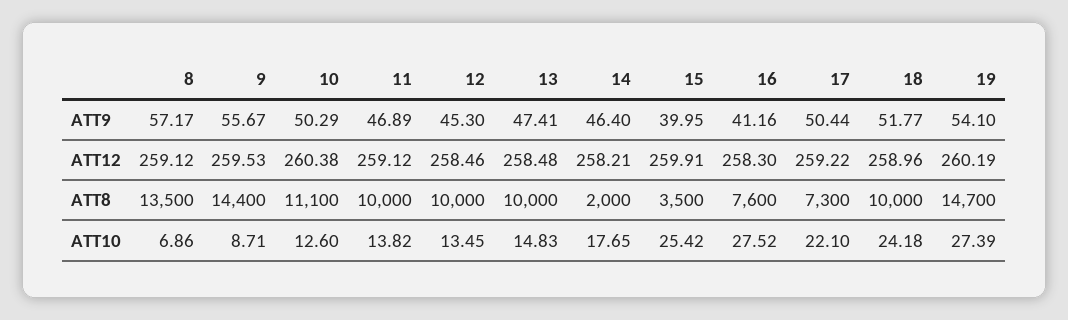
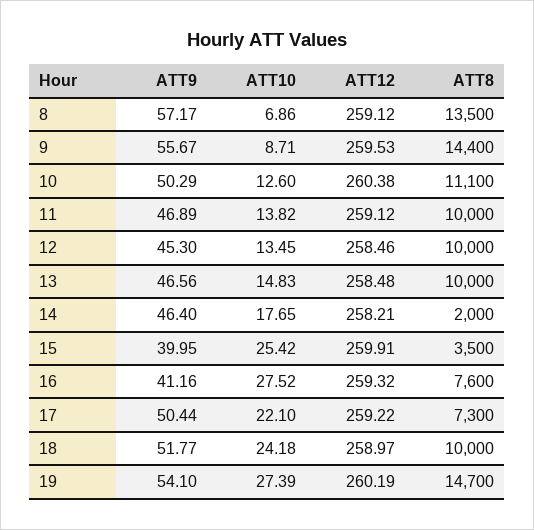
13, ATT9: 47.41 -> 46.56
16, ATT12: 258.3 -> 259.32
18, ATT12: 258.96 -> 258.97

